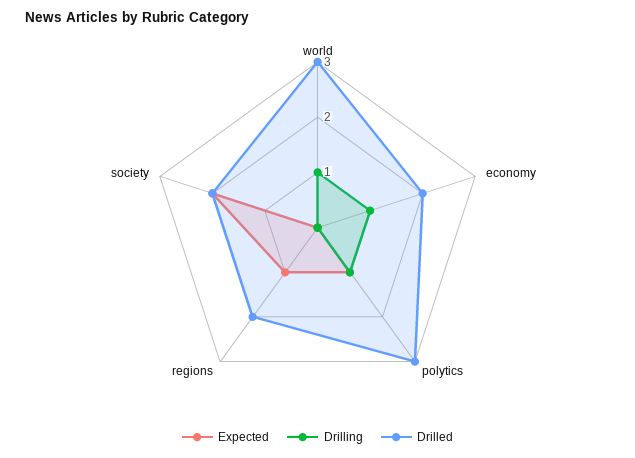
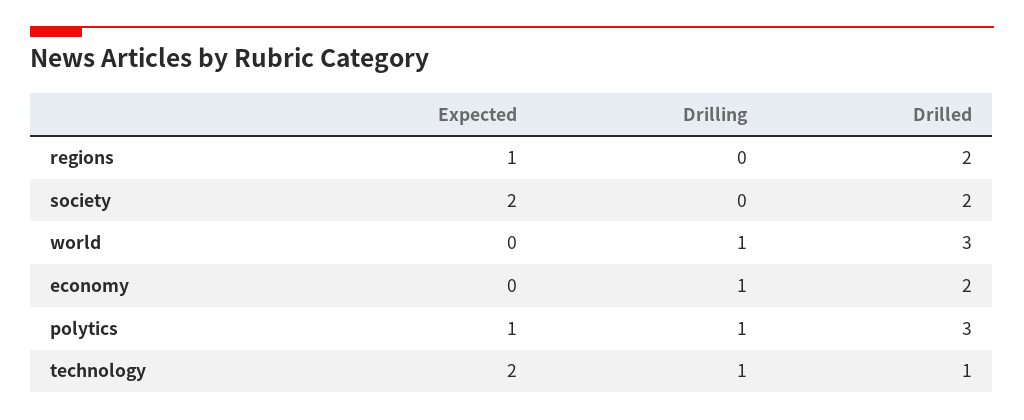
Expected, technology: none -> 2
Drilling, technology: none -> 1
Drilled, technology: none -> 1

